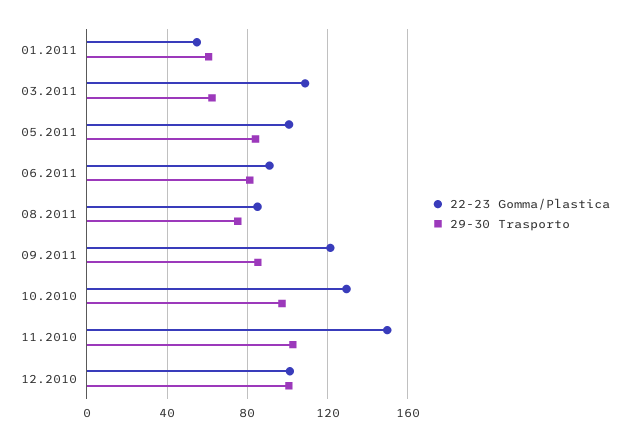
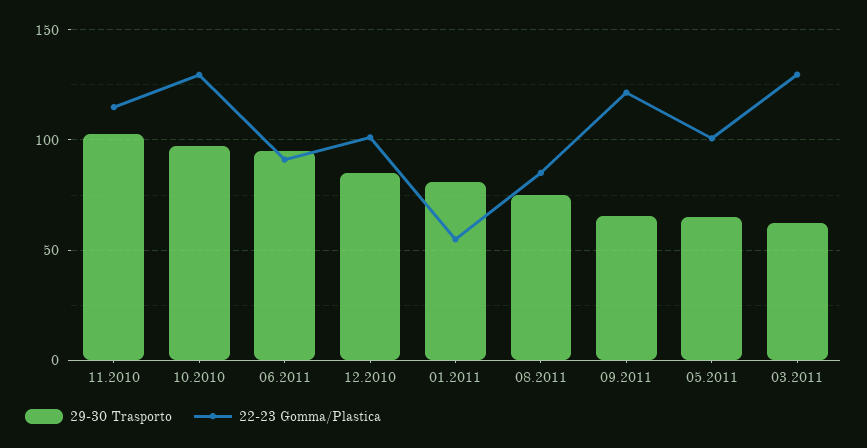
29-30 Trasporto, 01.2011: 60 -> 80
22-23 Gomma/Plastica, 03.2011: 110 -> 130
29-30 Trasporto, 05.2011: 85 -> 65
29-30 Trasporto, 06.2011: 80 -> 95
29-30 Trasporto, 09.2011: 85 -> 65
22-23 Gomma/Plastica, 11.2010: 150 -> 115
29-30 Trasporto, 12.2010: 100 -> 85

